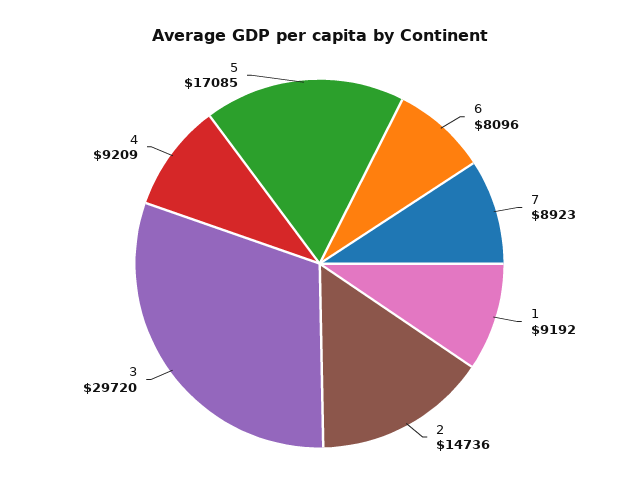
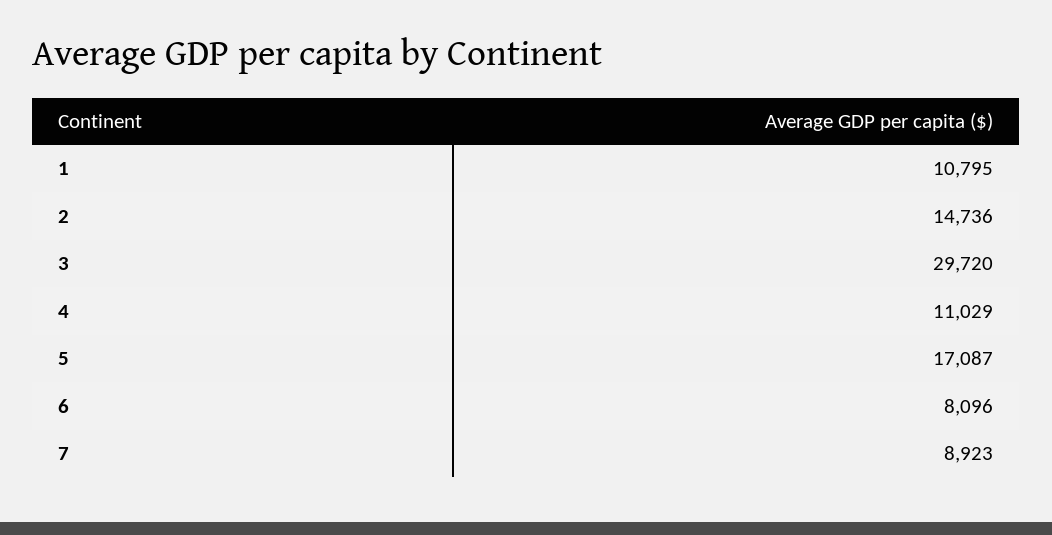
1: 9192 -> 10795
4: 9209 -> 11029
5: 17085 -> 17087

